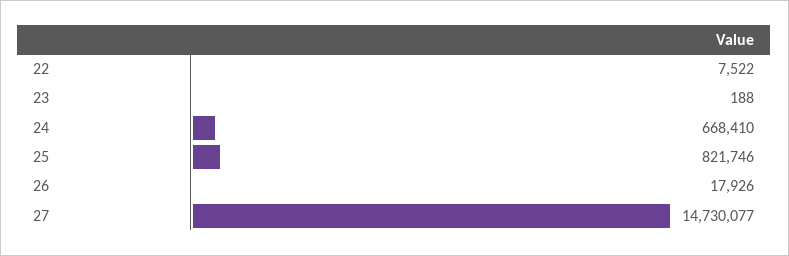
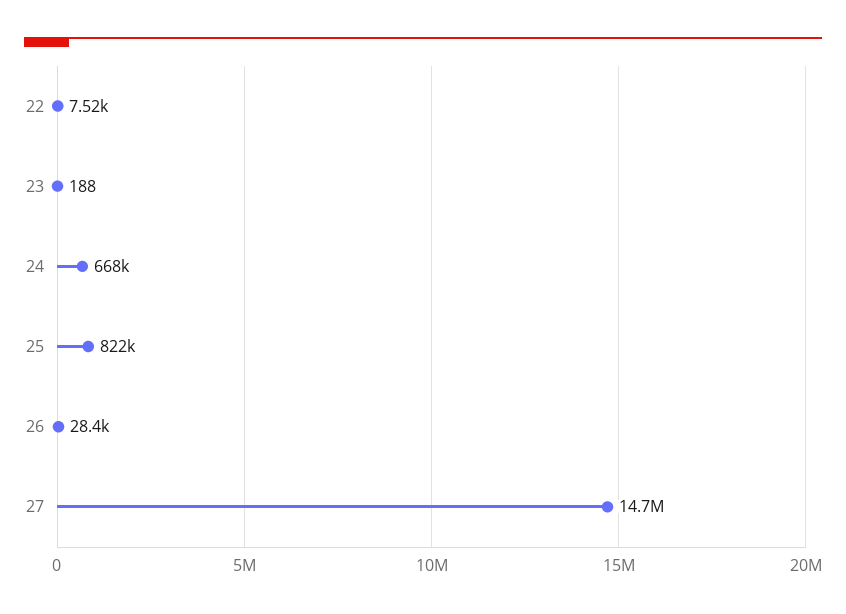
26: 17926 -> 28400

